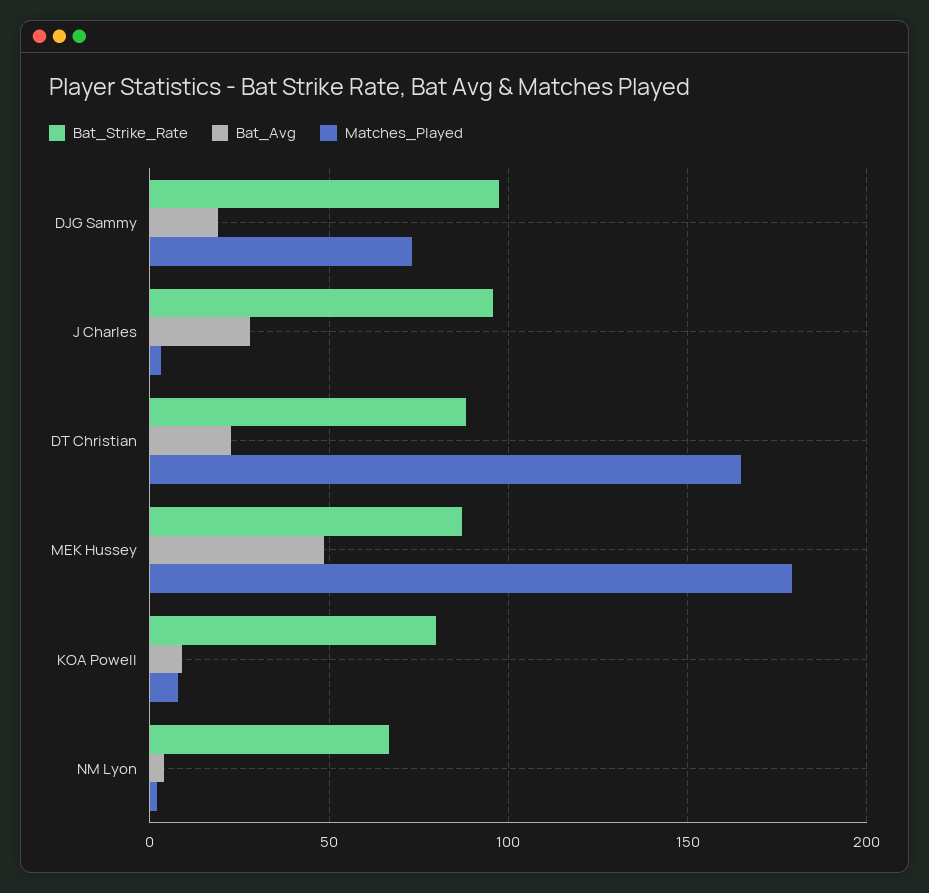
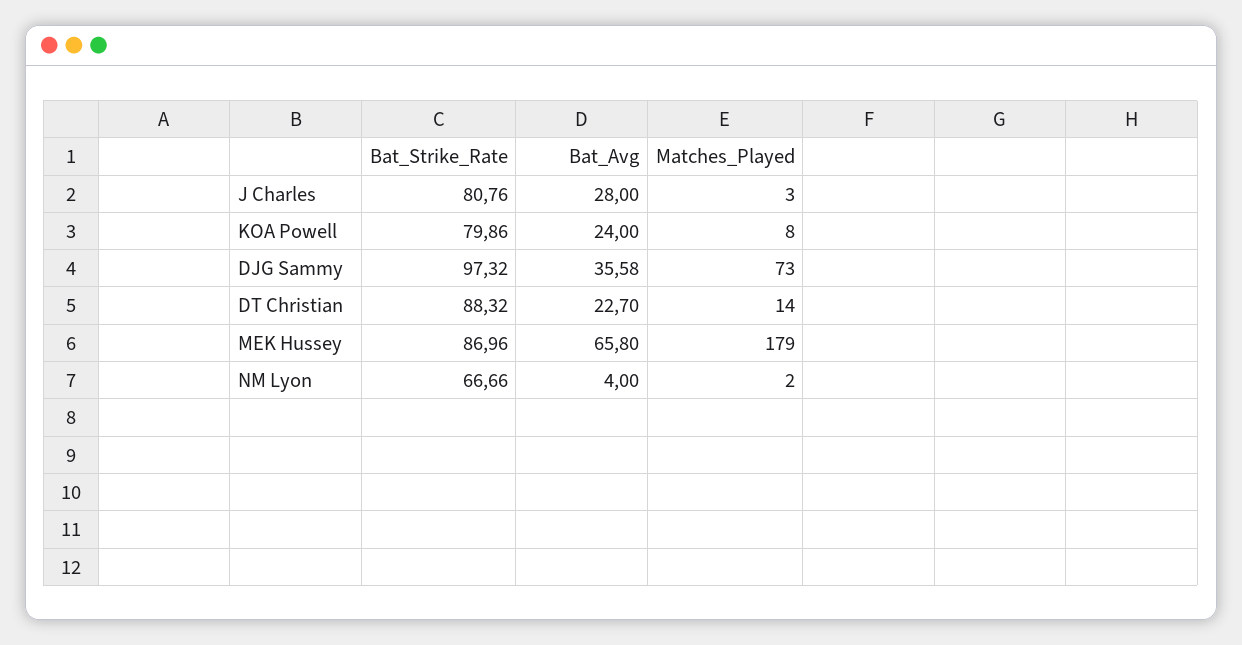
Bat_Avg, DJG Sammy: 20 -> 35.58
Bat_Strike_Rate, J Charles: 95 -> 80.76
Matches_Played, DT Christian: 165 -> 14
Bat_Avg, MEK Hussey: 50 -> 65.8
Bat_Avg, KOA Powell: 10 -> 24

